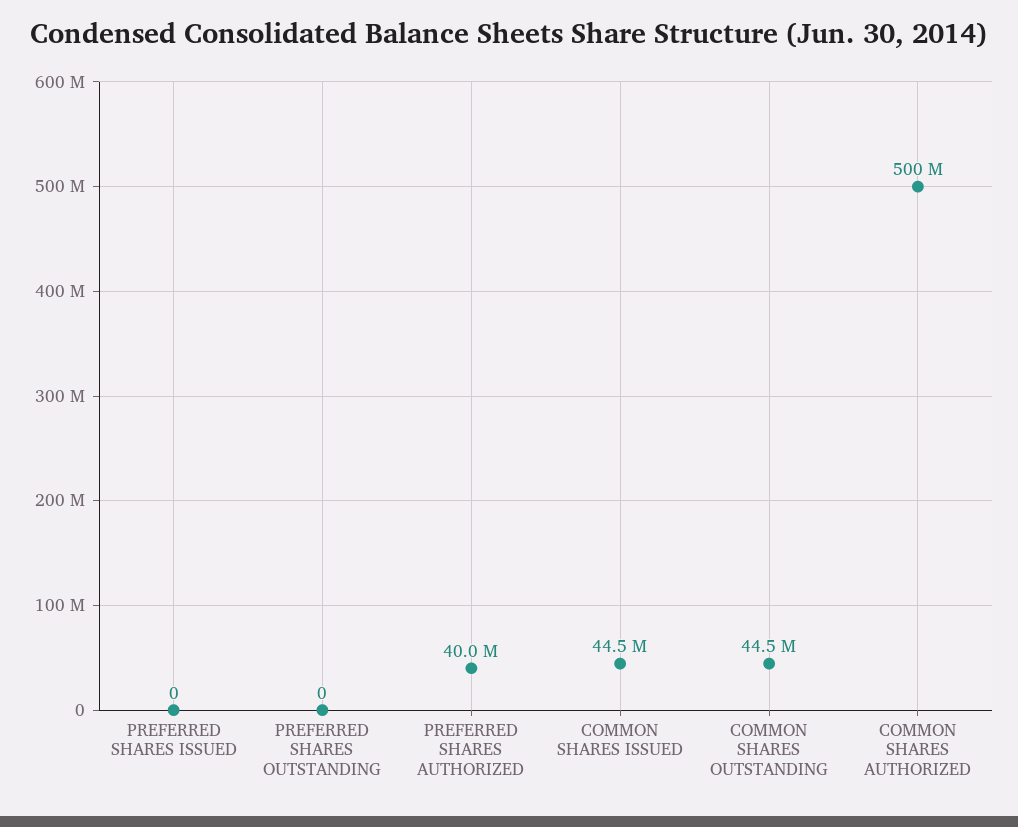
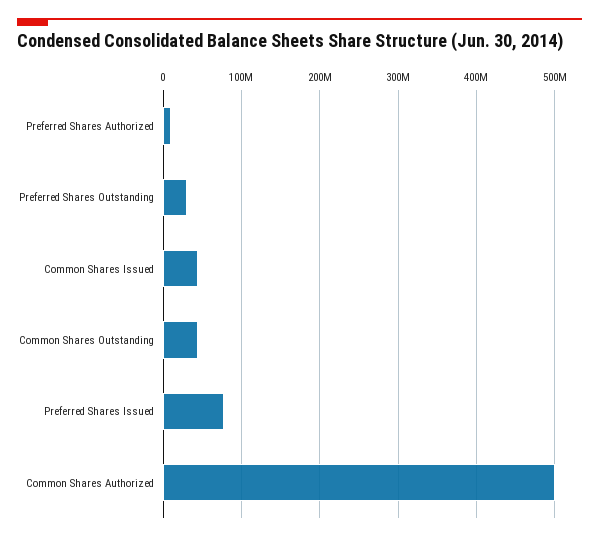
PREFERRED SHARES ISSUED: 0 -> 80000000
PREFERRED SHARES OUTSTANDING: 0 -> 30000000
PREFERRED SHARES AUTHORIZED: 40000000 -> 10000000

